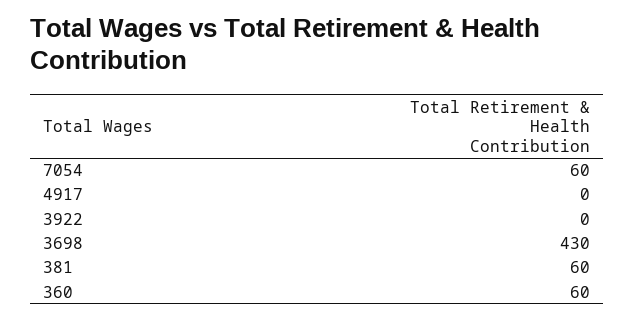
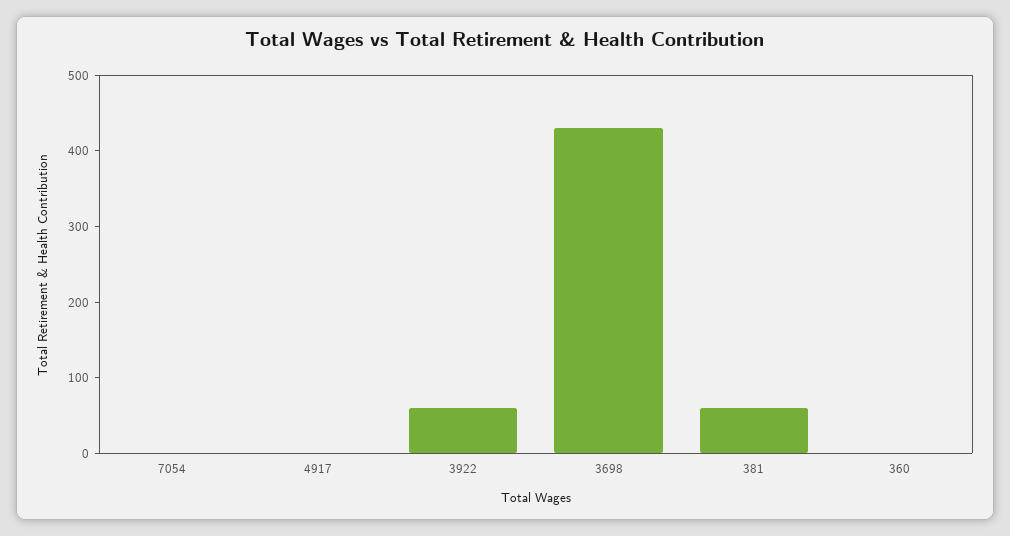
7054: 60 -> 0
3922: 0 -> 60
360: 60 -> 0

